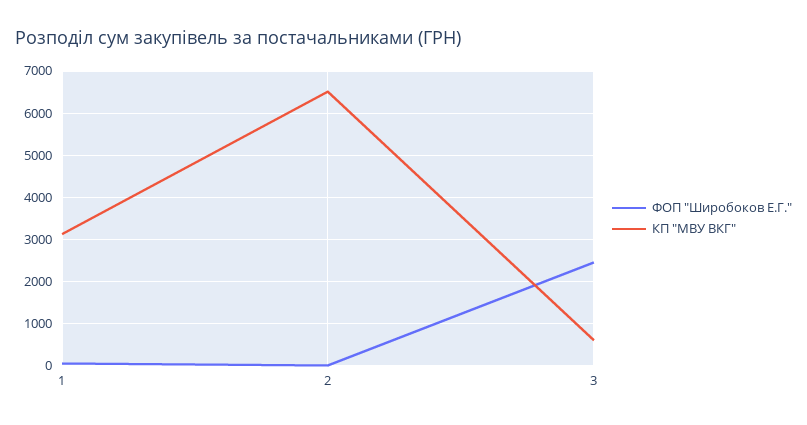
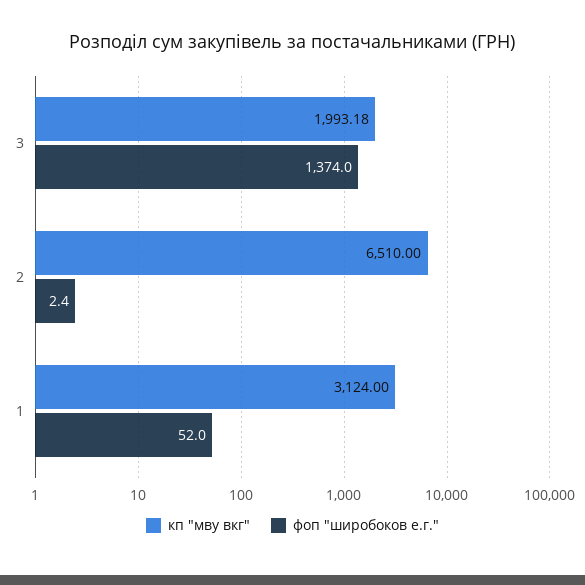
ФОП "Широбоков Е.Г.", 3: 2400 -> 1374
КП "МВУ ВКГ", 3: 600 -> 1993.18

